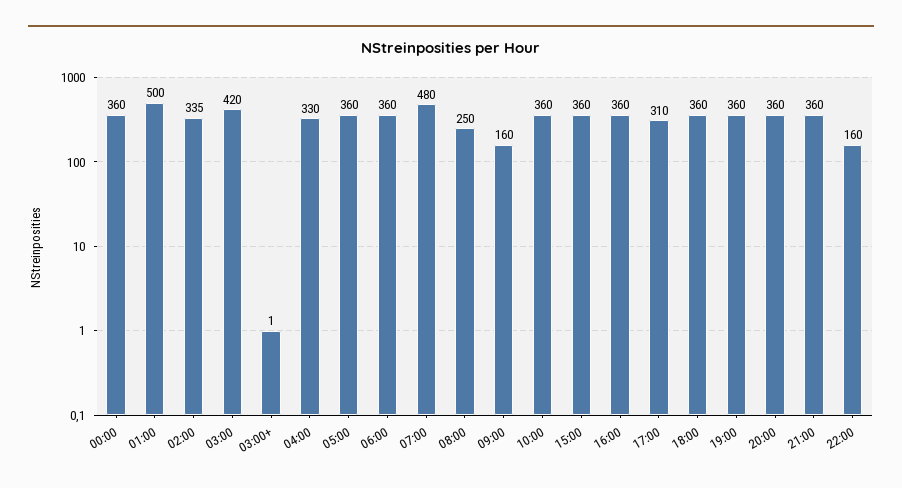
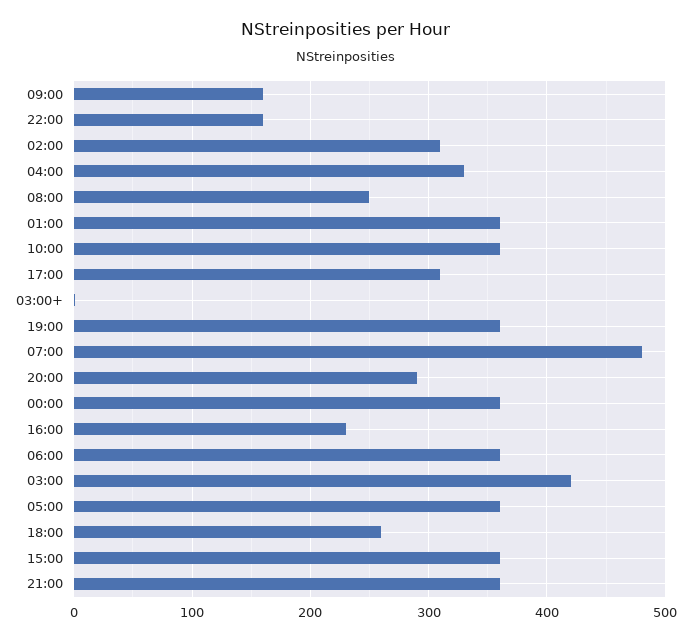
01:00: 500 -> 360
02:00: 335 -> 310
16:00: 360 -> 230
18:00: 360 -> 260
20:00: 360 -> 290

